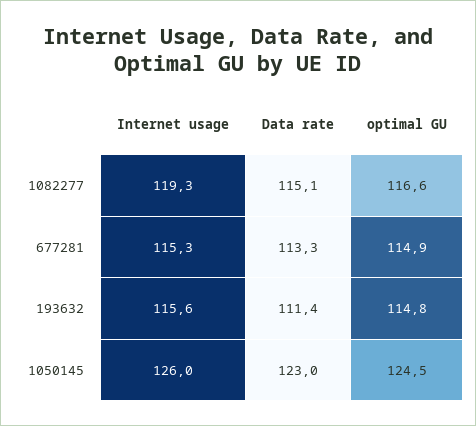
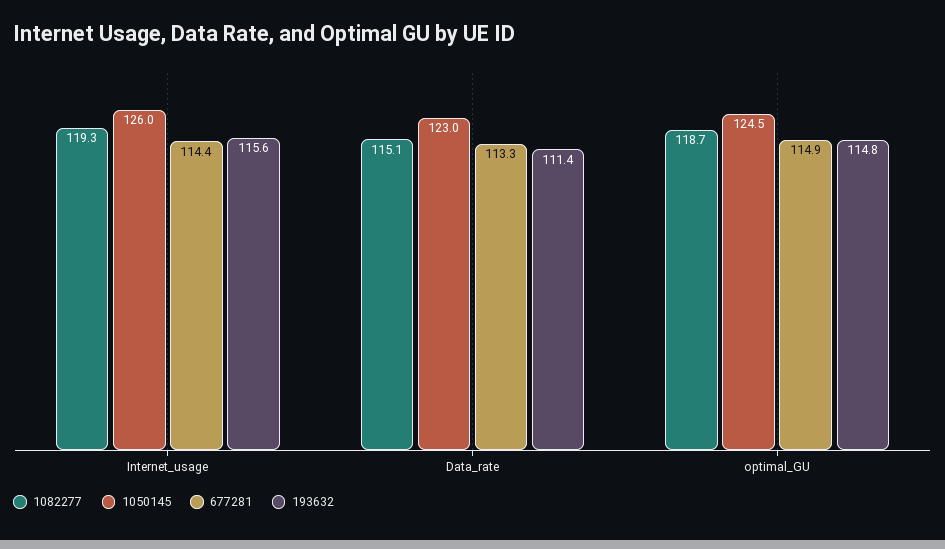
1082277, optimal GU: 116.6 -> 118.7
677281, Internet usage: 115.3 -> 114.4

